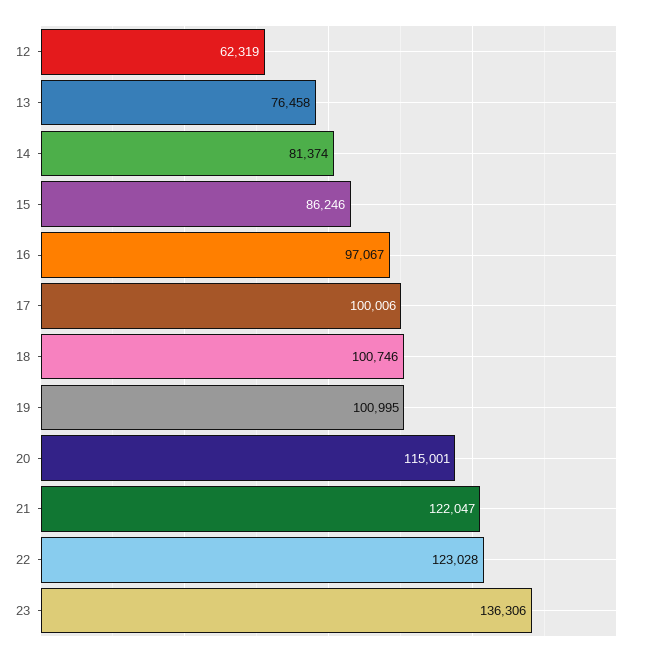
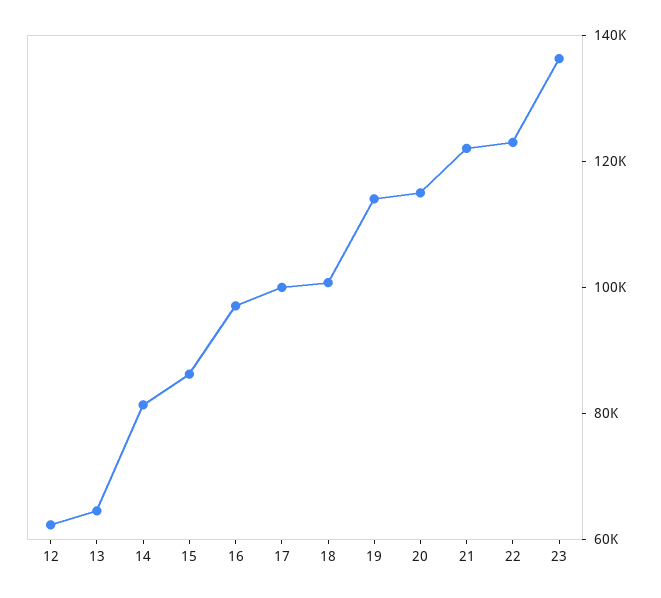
13: 76458 -> 65000
19: 100995 -> 115000

